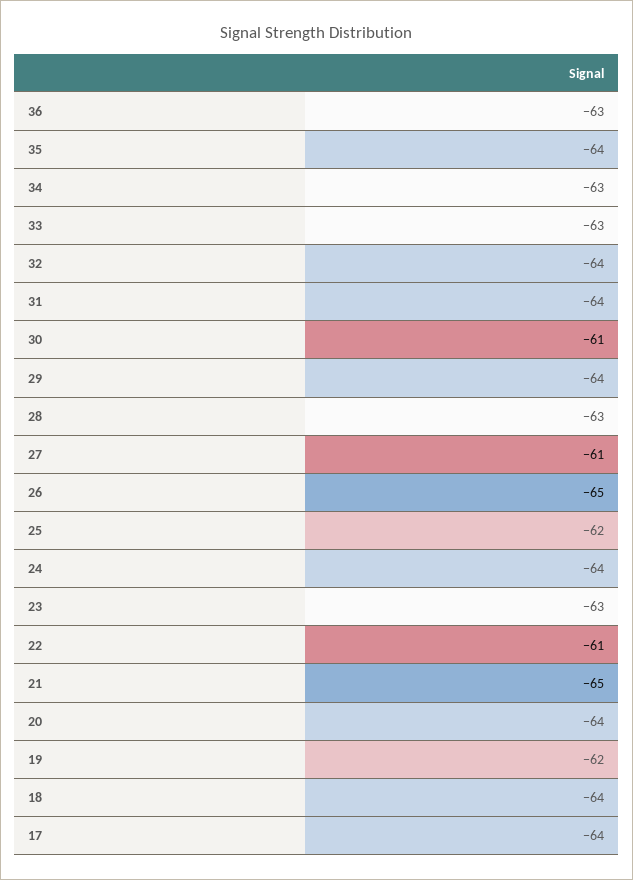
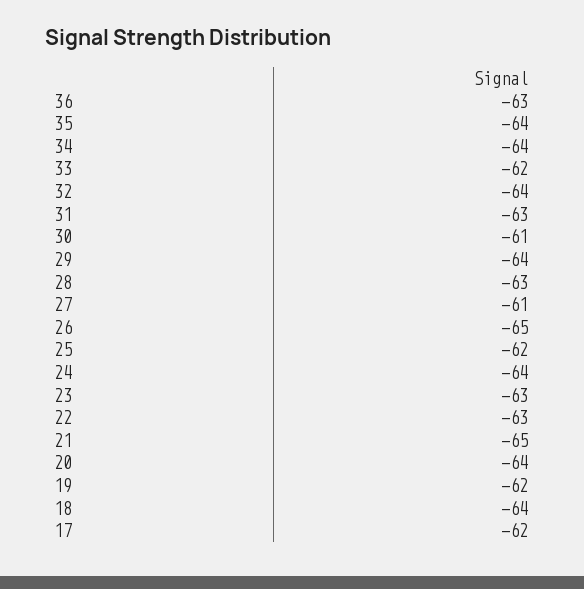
34: -63 -> -64
33: -63 -> -62
31: -64 -> -63
22: -61 -> -63
17: -64 -> -62

